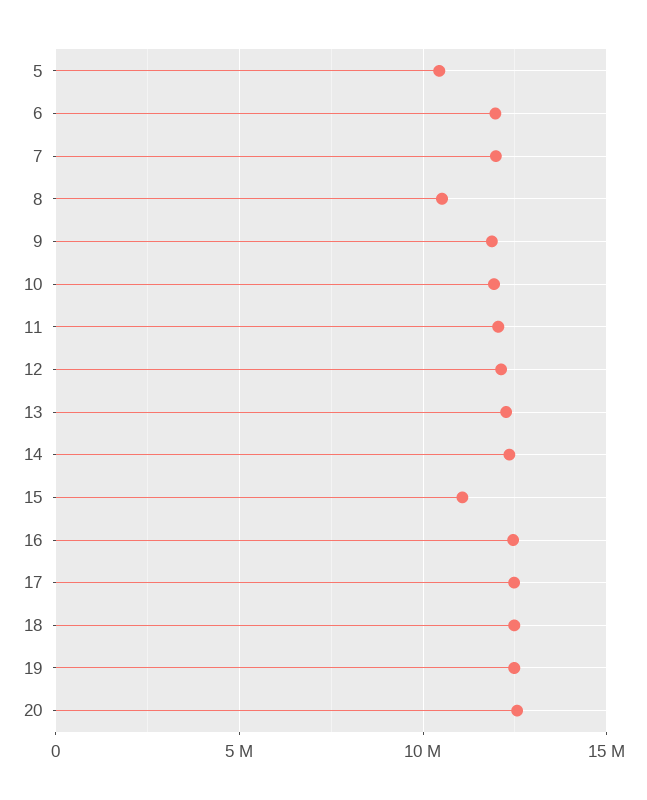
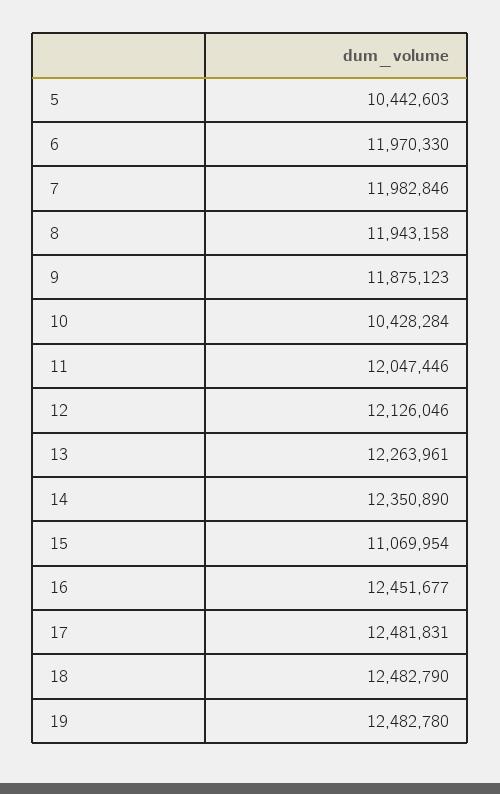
8: 10500000 -> 11943158
10: 12000000 -> 10428284
20: 12500000 -> none

